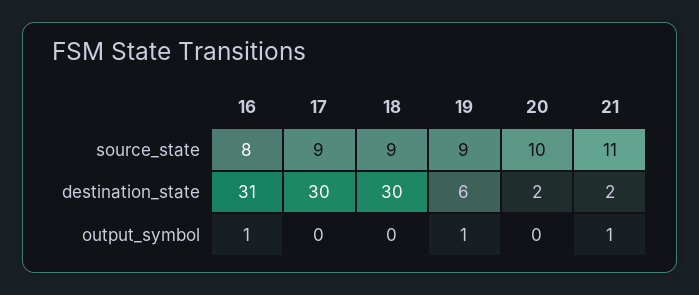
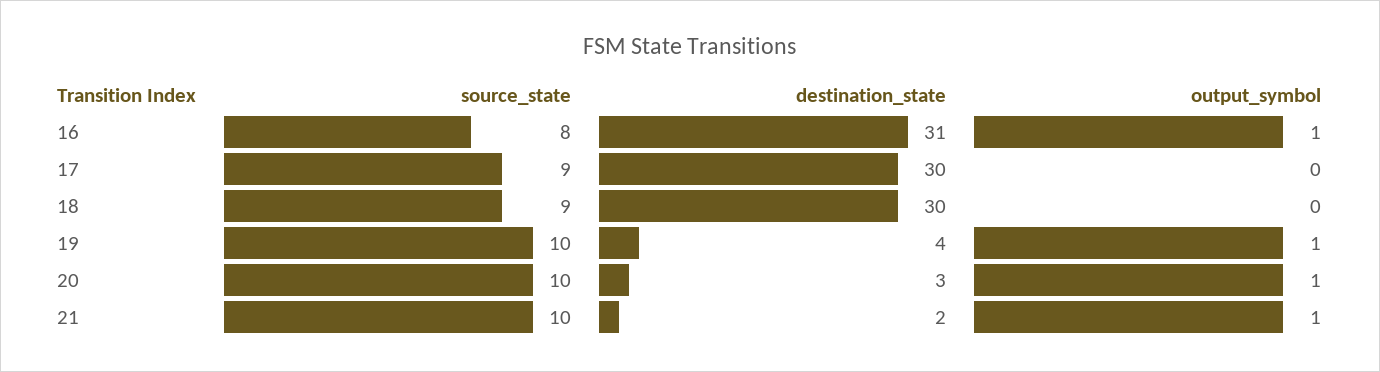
19, source_state: 9 -> 10
21, source_state: 11 -> 10
19, destination_state: 6 -> 4
20, destination_state: 2 -> 3
20, output_symbol: 0 -> 1

